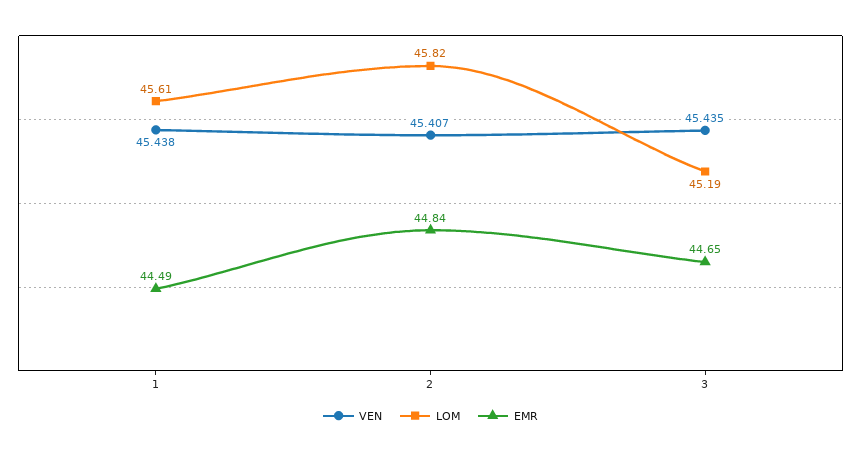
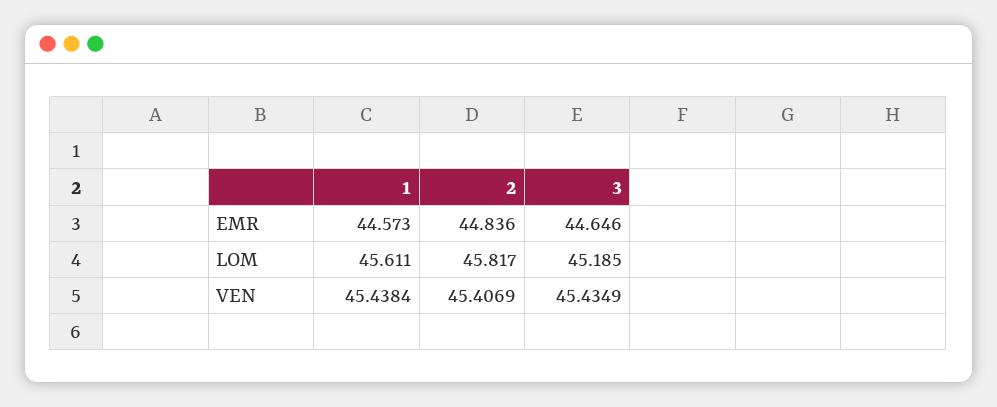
EMR, 1: 44.49 -> 44.573

